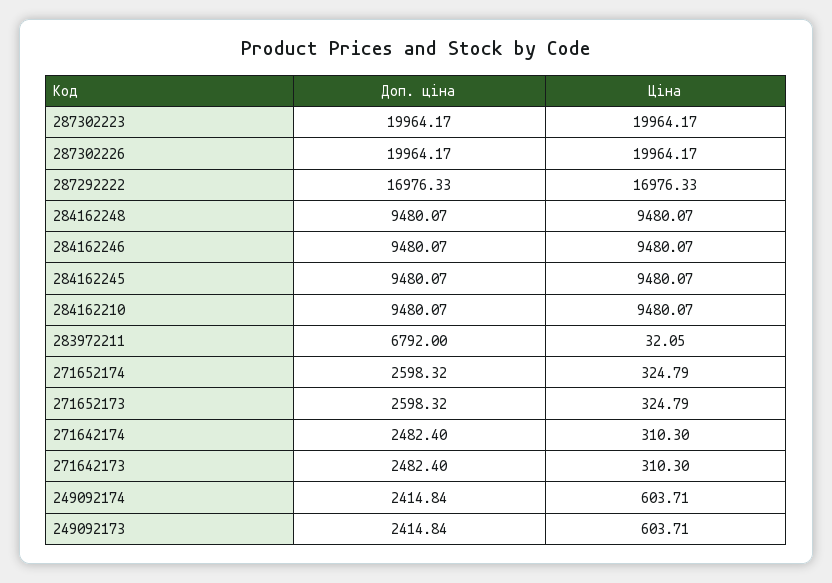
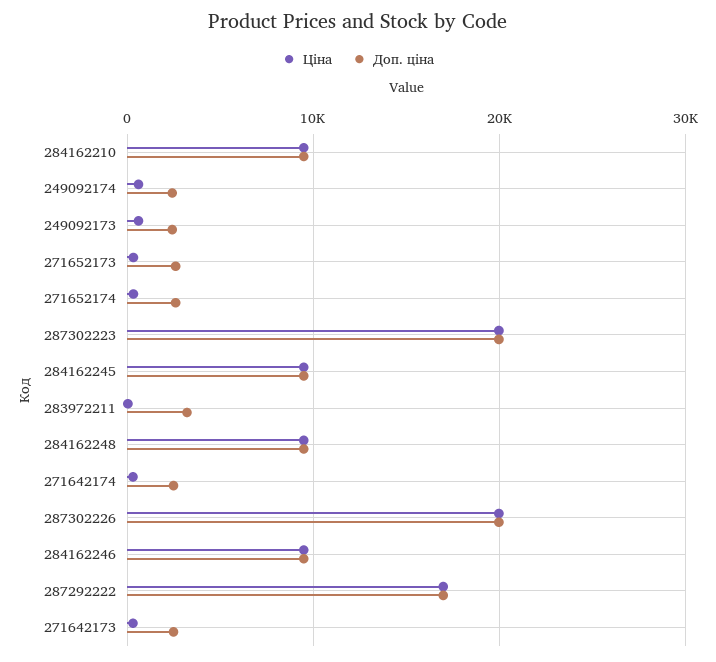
Доп. ціна, 283972211: 6792 -> 3000

